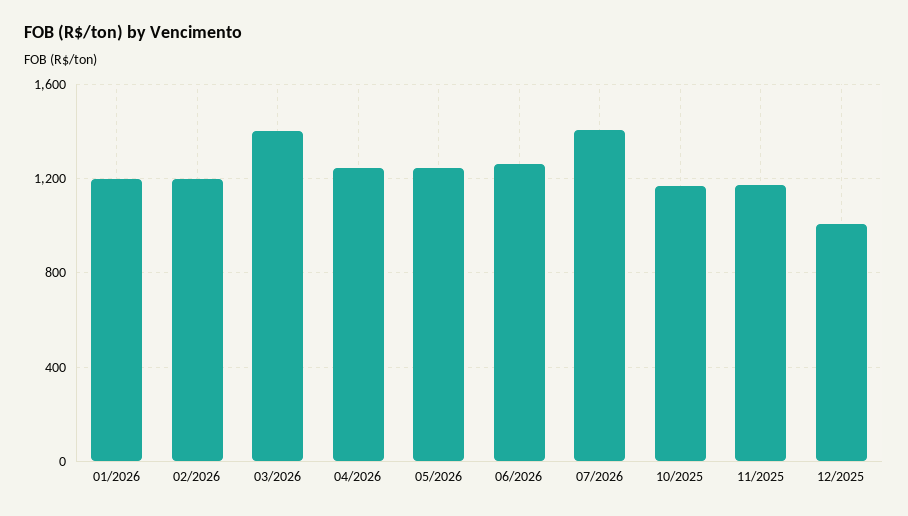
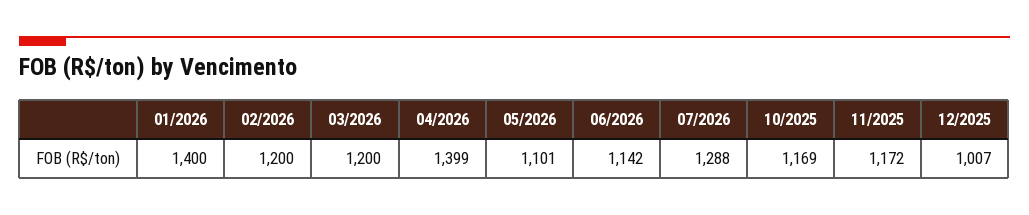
01/2026: 1200 -> 1400
03/2026: 1400 -> 1200
04/2026: 1250 -> 1399
05/2026: 1250 -> 1101
06/2026: 1250 -> 1142
07/2026: 1400 -> 1288

